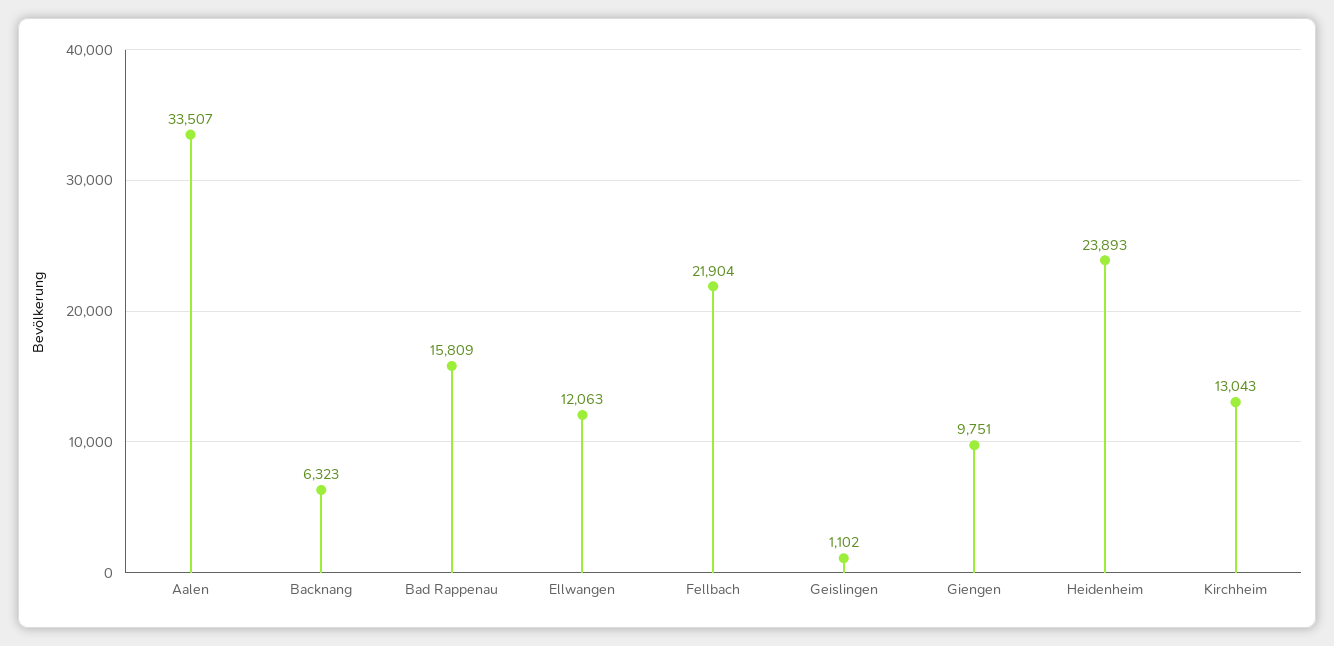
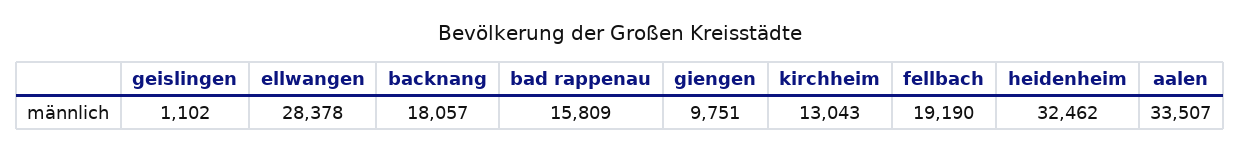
Backnang: 6323 -> 18057
Ellwangen: 12063 -> 28378
Fellbach: 21904 -> 19190
Heidenheim: 23893 -> 32462

